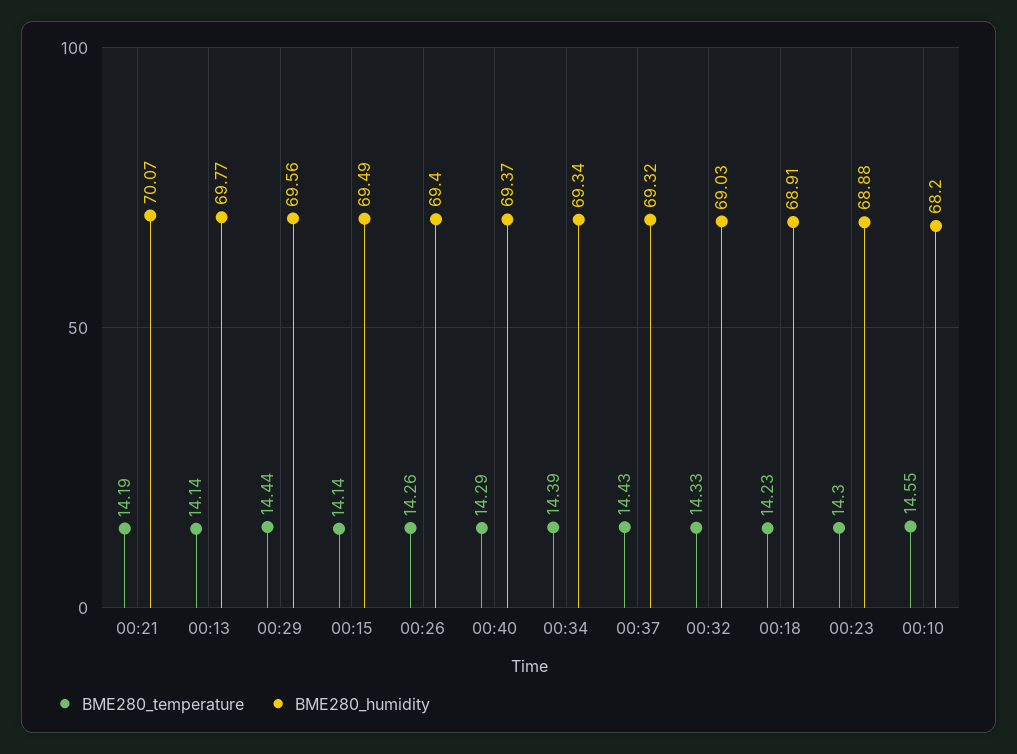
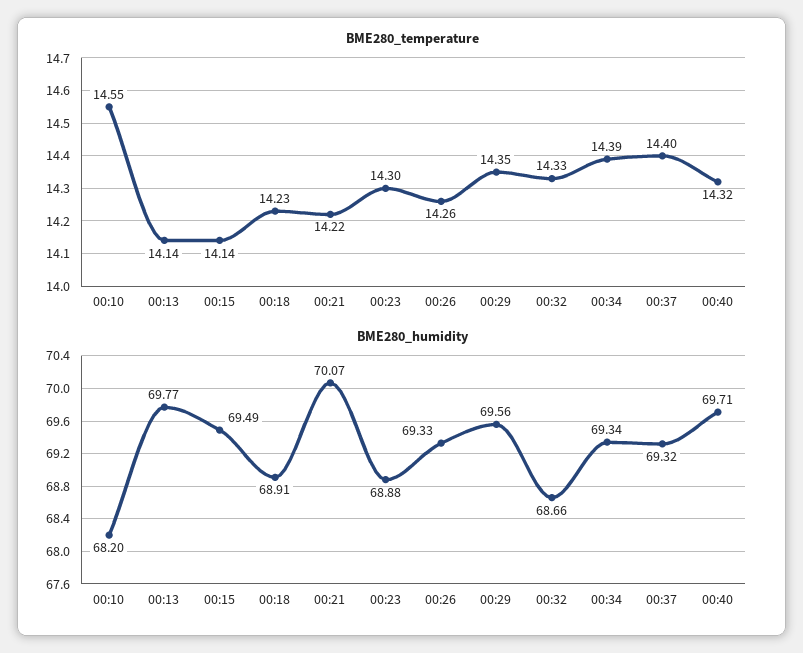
BME280_temperature, 00:21: 14.19 -> 14.22
BME280_temperature, 00:29: 14.44 -> 14.35
BME280_humidity, 00:26: 69.4 -> 69.33
BME280_temperature, 00:40: 14.29 -> 14.32
BME280_humidity, 00:40: 69.37 -> 69.71
BME280_temperature, 00:37: 14.43 -> 14.4
BME280_humidity, 00:32: 69.03 -> 68.66

